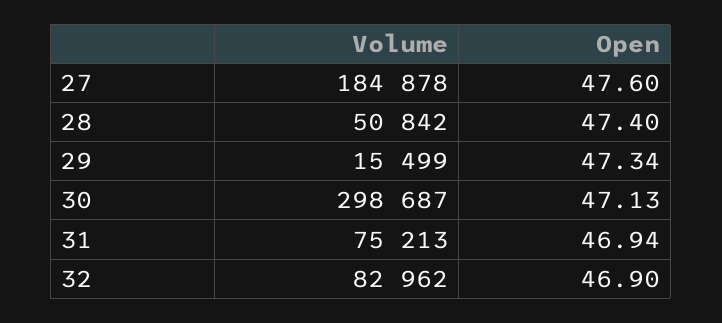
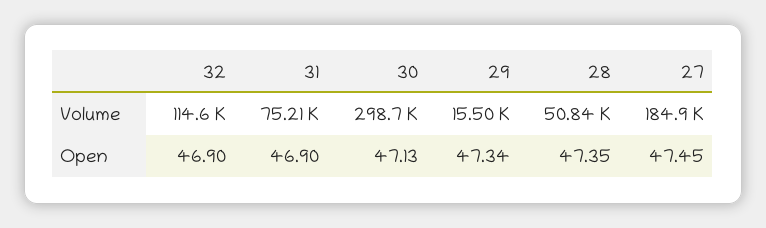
Open, 27: 47.6 -> 47.45
Open, 28: 47.4 -> 47.35
Open, 31: 46.94 -> 46.9
Volume, 32: 82962 -> 114600

